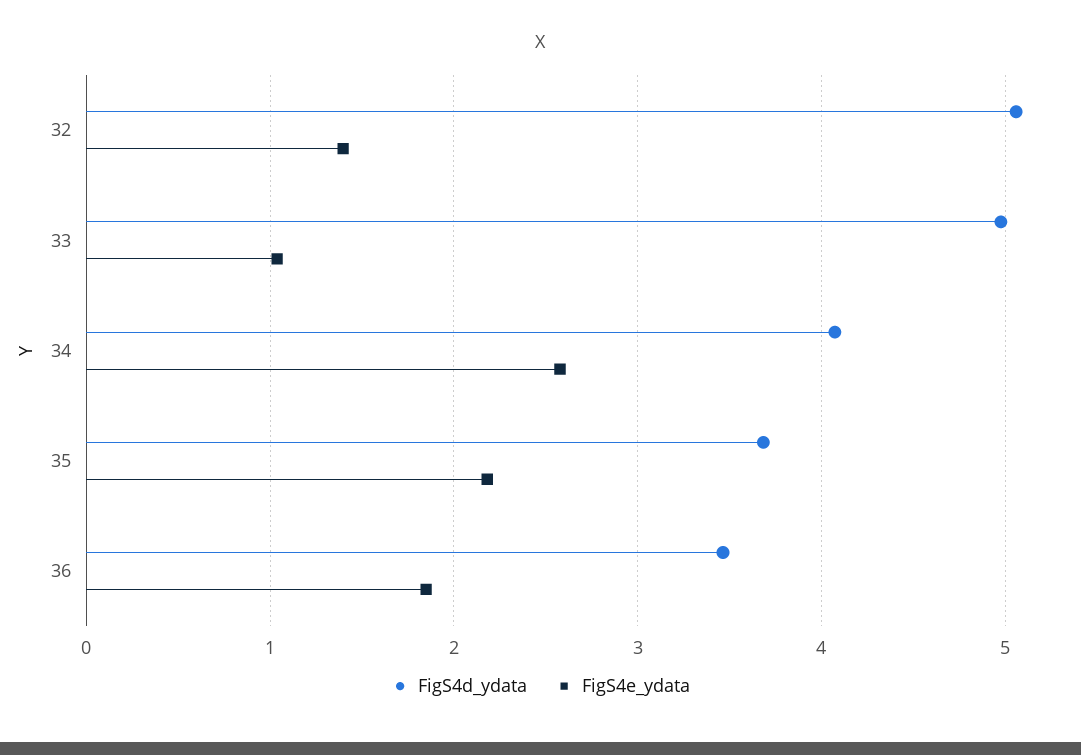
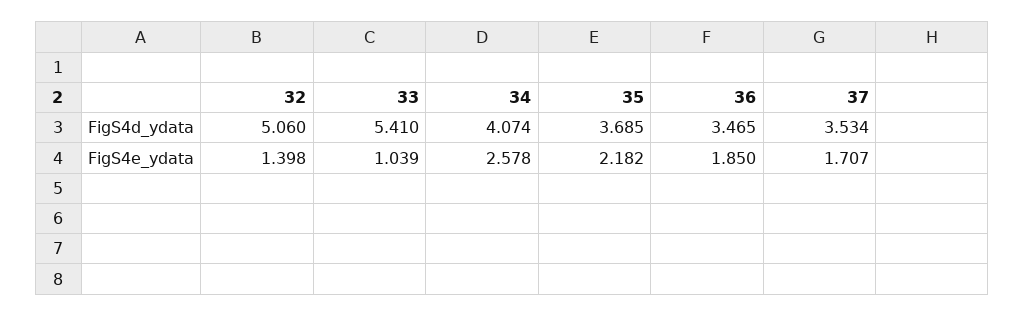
FigS4d_ydata, 33: 5 -> 5.41
FigS4d_ydata, 37: none -> 3.534
FigS4e_ydata, 37: none -> 1.707

